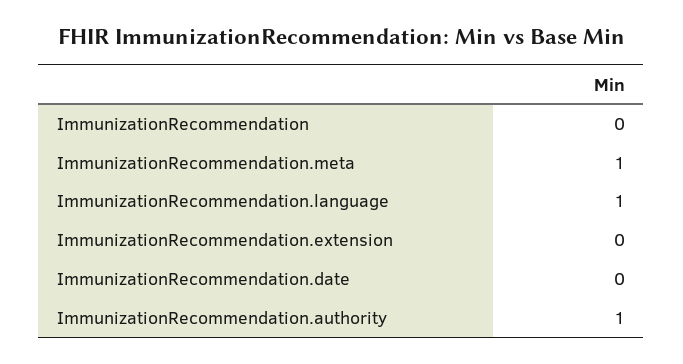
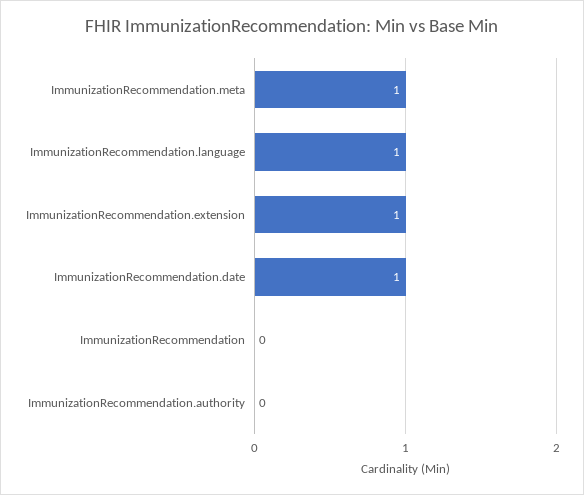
ImmunizationRecommendation.extension: 0 -> 1
ImmunizationRecommendation.date: 0 -> 1
ImmunizationRecommendation.authority: 1 -> 0

